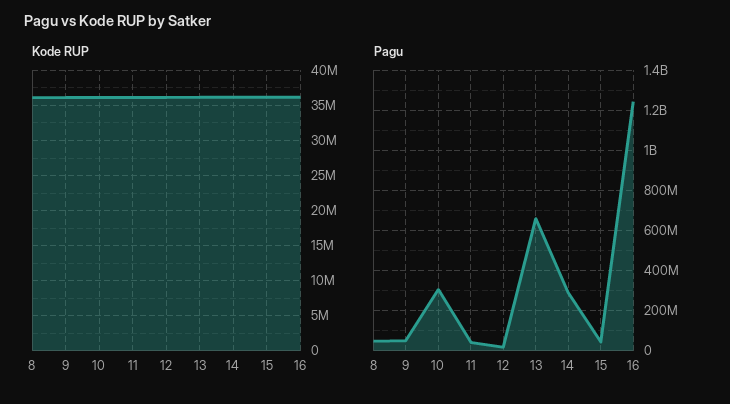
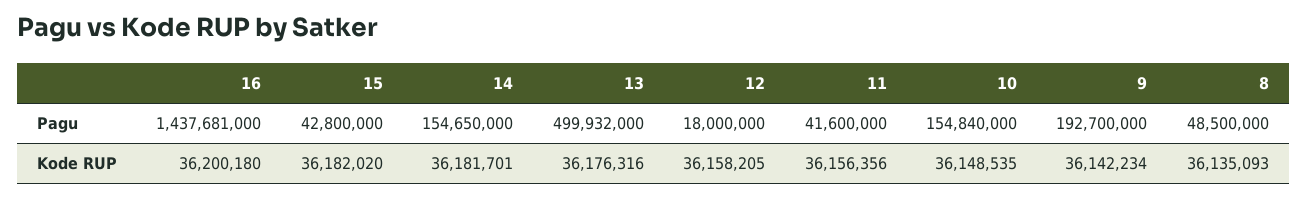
Pagu, 9: 50000000 -> 192700000
Pagu, 10: 300000000 -> 154840000
Pagu, 13: 650000000 -> 499932000
Pagu, 14: 300000000 -> 154650000
Pagu, 16: 1250000000 -> 1437681000

